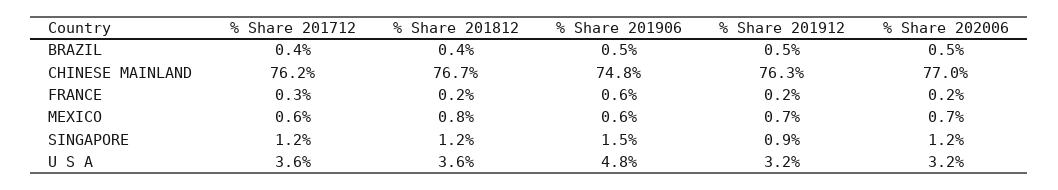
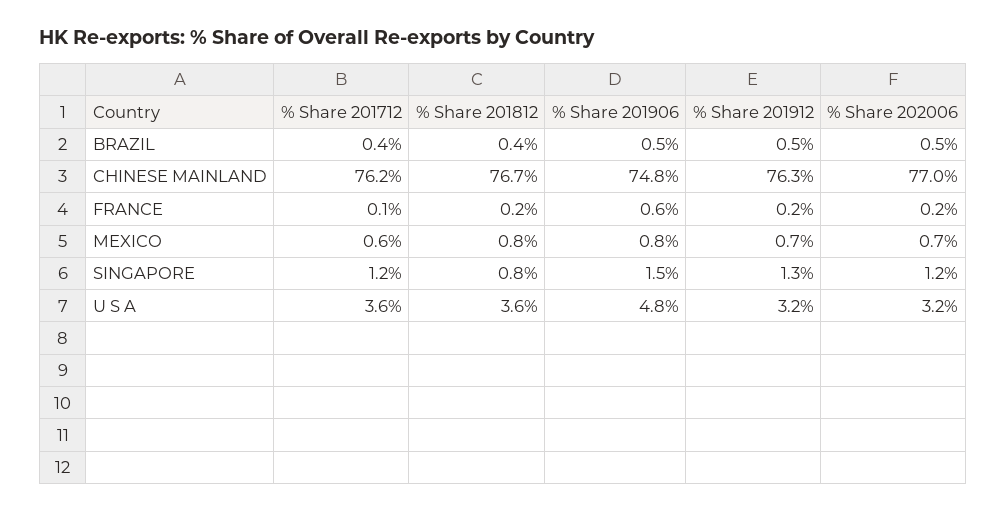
% Share 201712, FRANCE: 0.3 -> 0.1
% Share 201906, MEXICO: 0.6 -> 0.8
% Share 201812, SINGAPORE: 1.2 -> 0.8
% Share 201912, SINGAPORE: 0.9 -> 1.3

